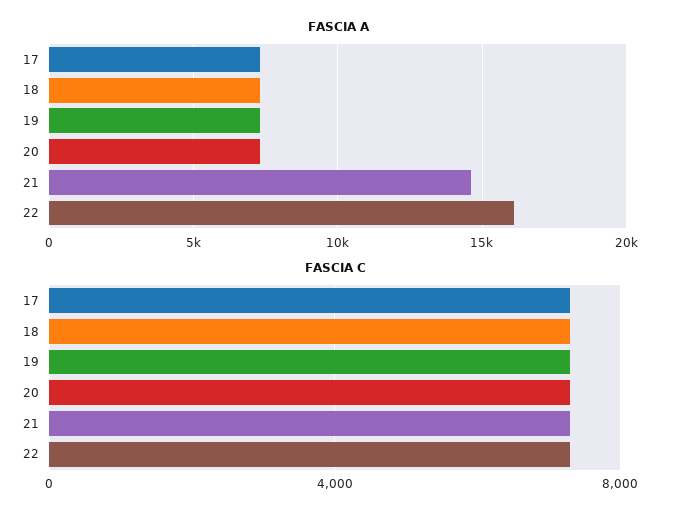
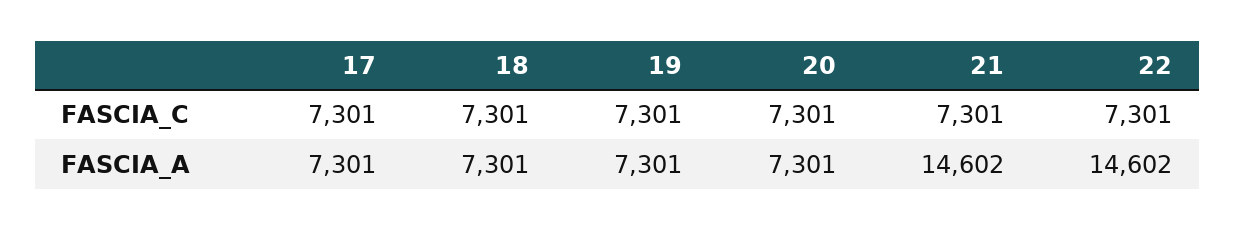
FASCIA A, 22: 16000 -> 14602

